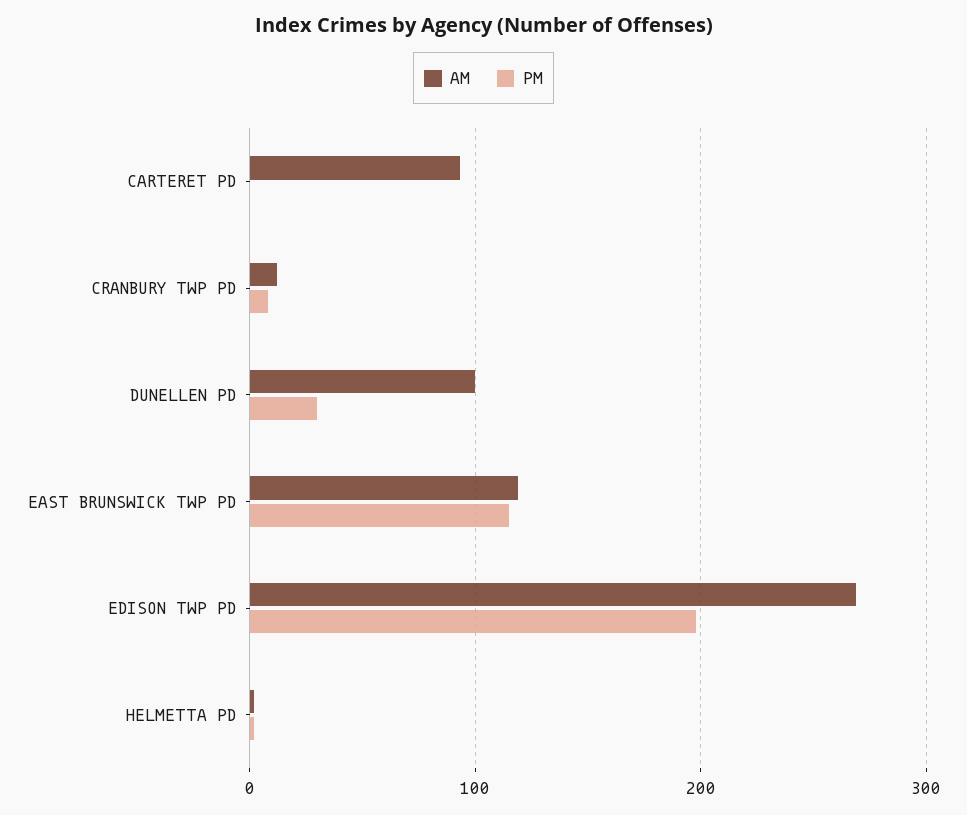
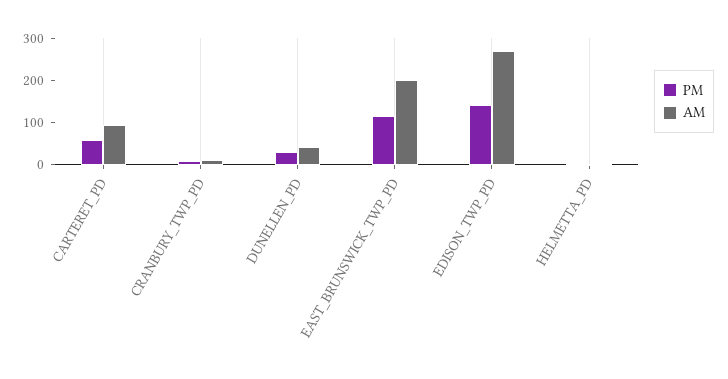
PM, CARTERET PD: 0 -> 60
AM, DUNELLEN PD: 100 -> 40
AM, EAST BRUNSWICK TWP PD: 120 -> 200
PM, EDISON TWP PD: 200 -> 140

